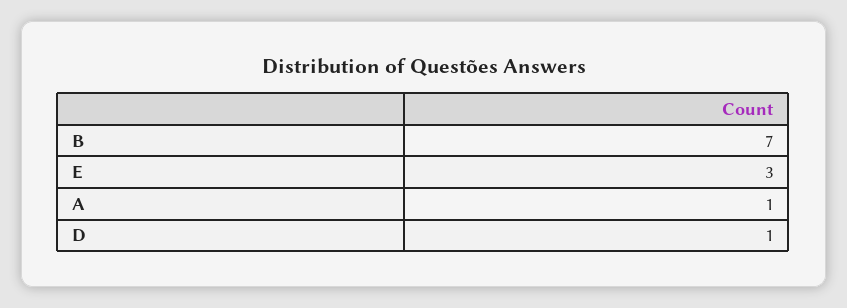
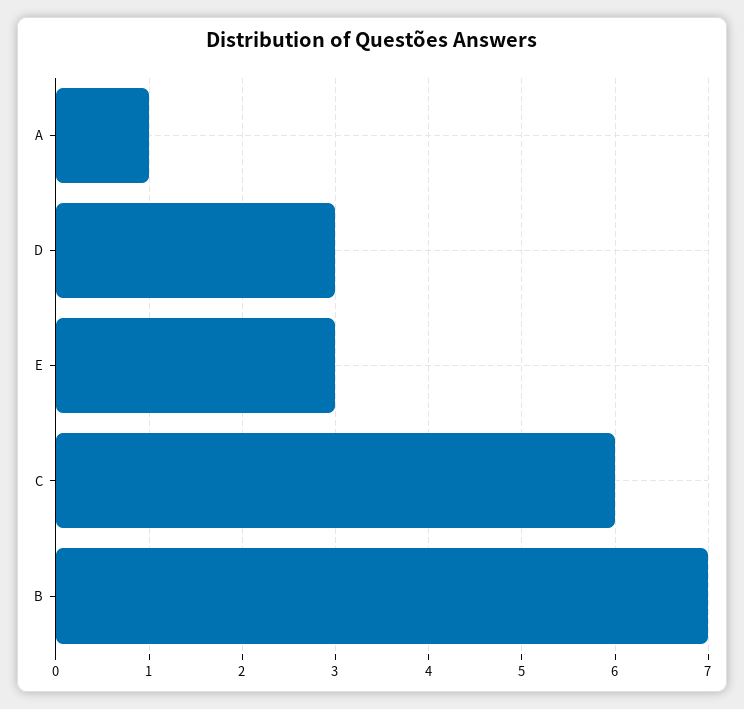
D: 1 -> 3
C: none -> 6

